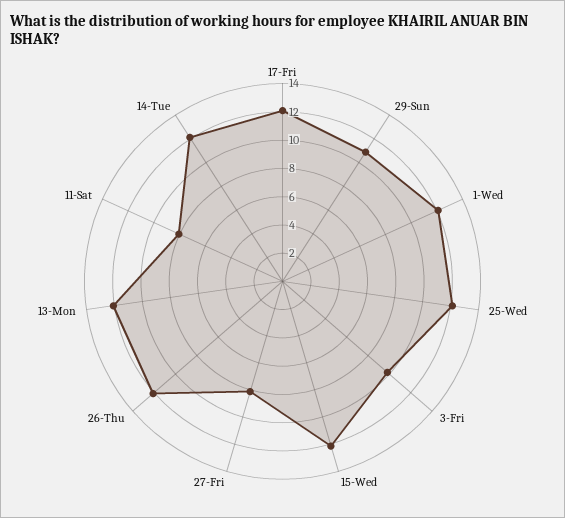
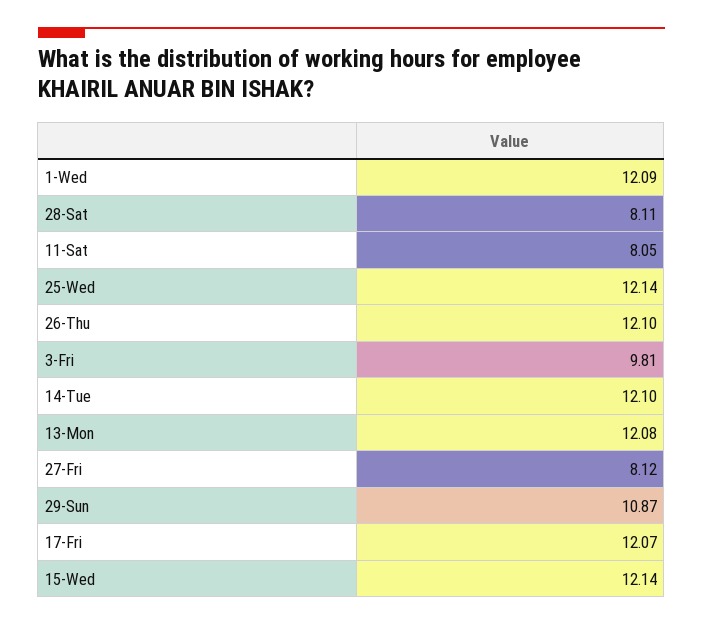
28-Sat: none -> 8.11

